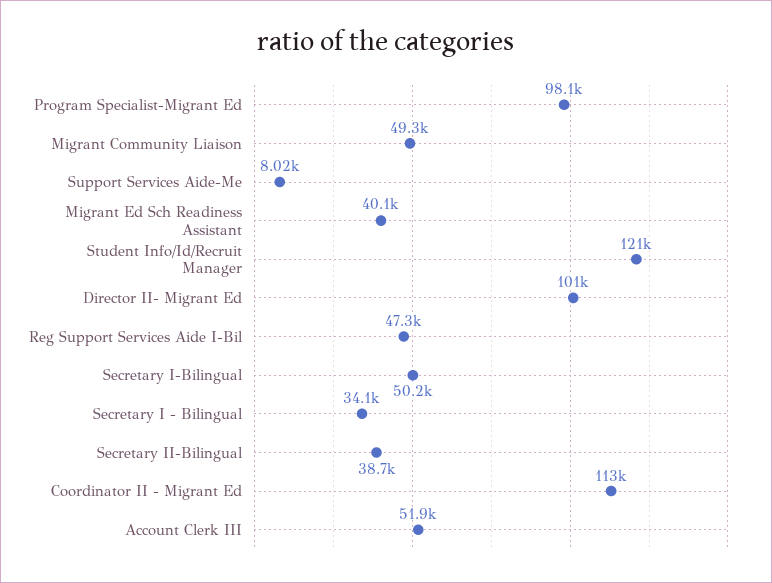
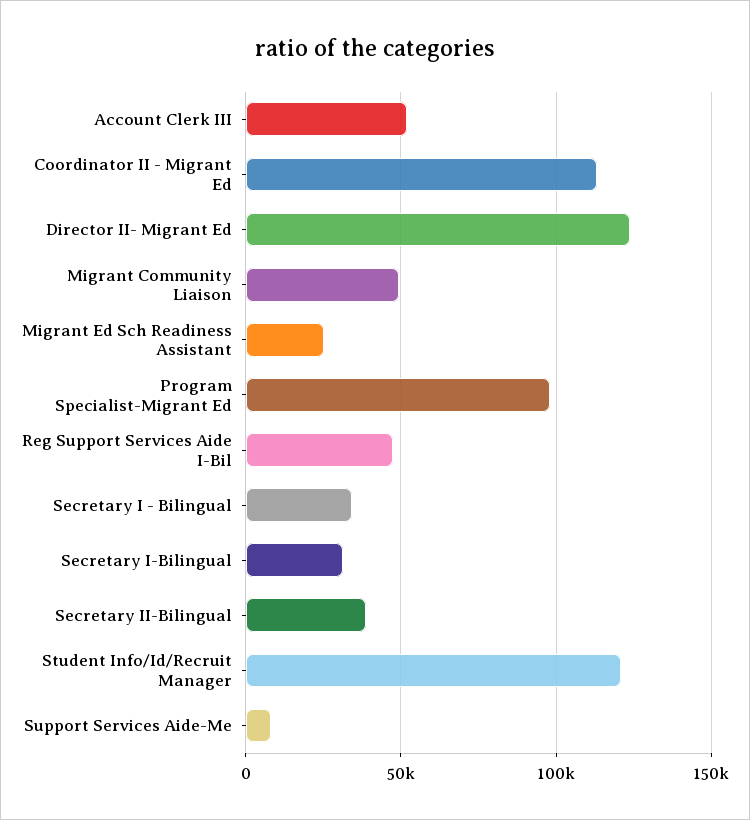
Migrant Ed Sch Readiness Assistant: 40100 -> 25000
Director II- Migrant Ed: 101000 -> 125000
Secretary I-Bilingual: 50200 -> 30000

